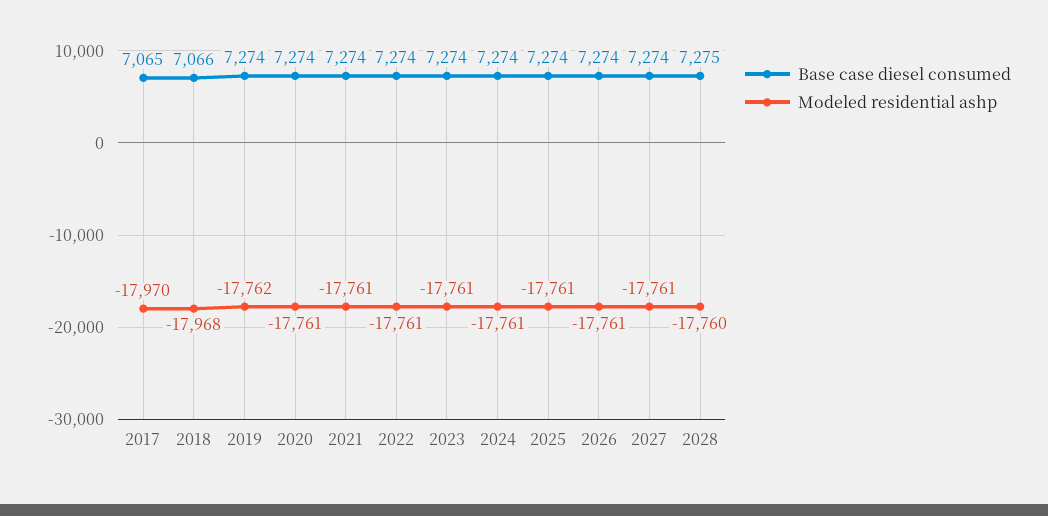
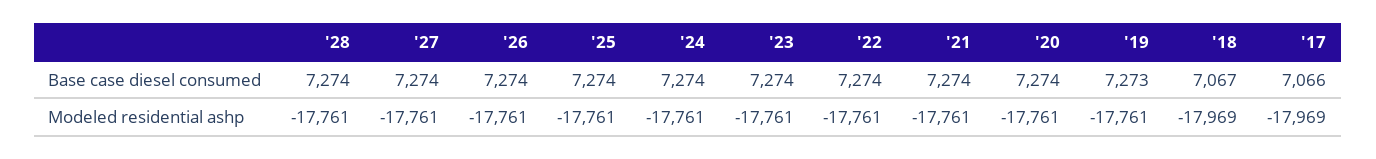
Base case diesel consumed, 2017: 7065 -> 7066
Modeled residential ashp, 2017: -17970 -> -17969
Base case diesel consumed, 2018: 7066 -> 7067
Modeled residential ashp, 2018: -17968 -> -17969
Base case diesel consumed, 2019: 7274 -> 7273
Modeled residential ashp, 2019: -17762 -> -17761
Base case diesel consumed, 2028: 7275 -> 7274
Modeled residential ashp, 2028: -17760 -> -17761

